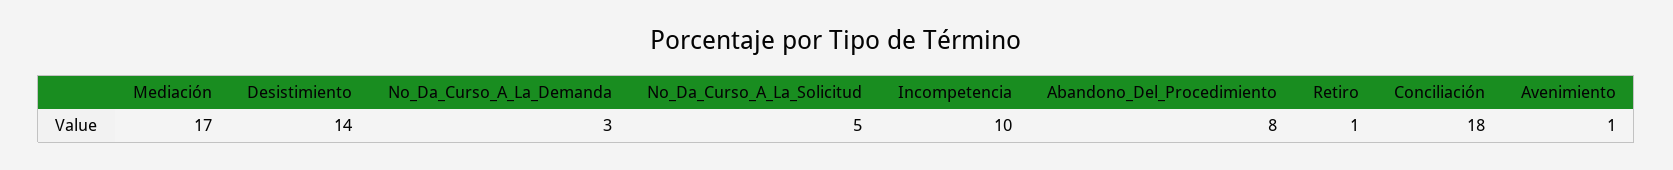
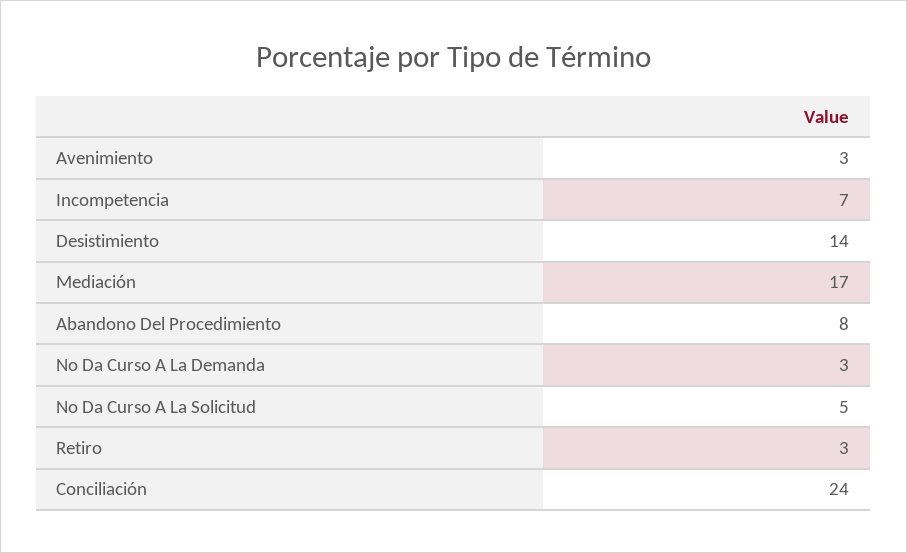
Incompetencia: 10 -> 7
Retiro: 1 -> 3
Conciliación: 18 -> 24
Avenimiento: 1 -> 3

